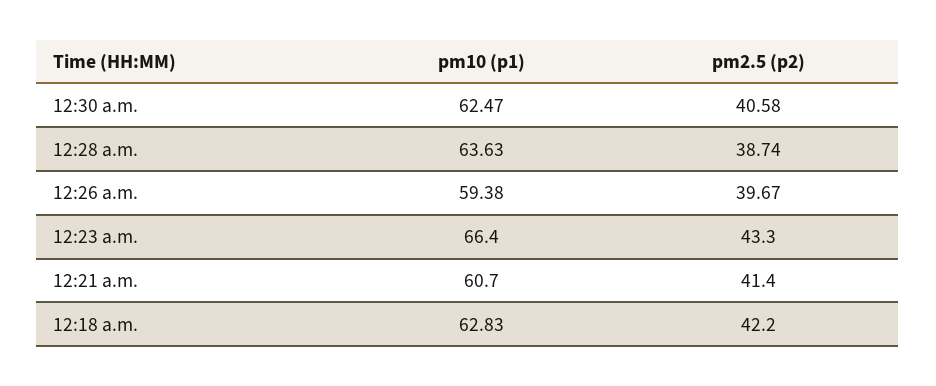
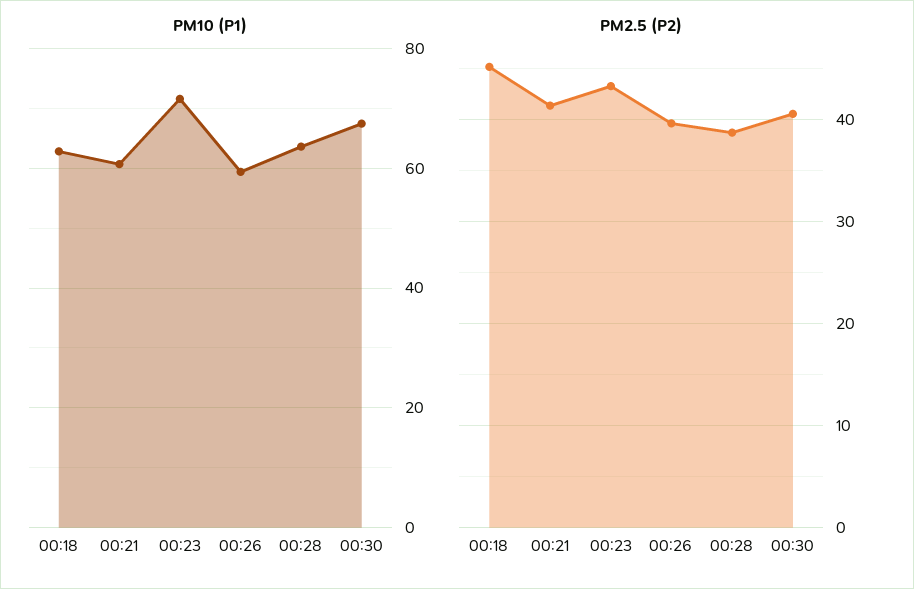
pm10 (p1), 12:30 a.m.: 62.47 -> 68
pm10 (p1), 12:23 a.m.: 66.4 -> 72
pm2.5 (p2), 12:18 a.m.: 42.2 -> 45

